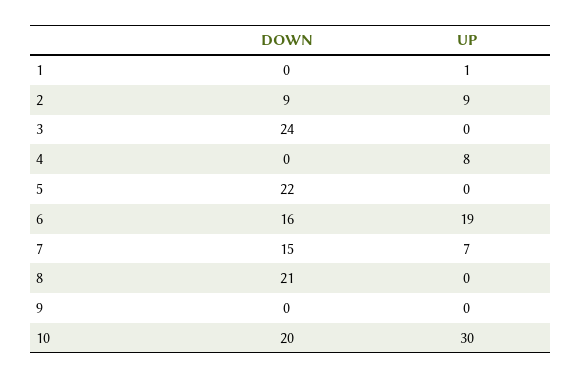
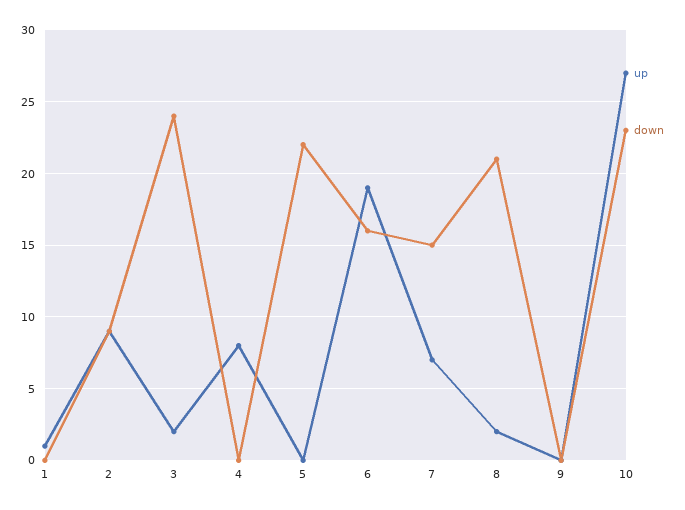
UP, 3: 0 -> 2
UP, 8: 0 -> 2
DOWN, 10: 20 -> 23
UP, 10: 30 -> 27

